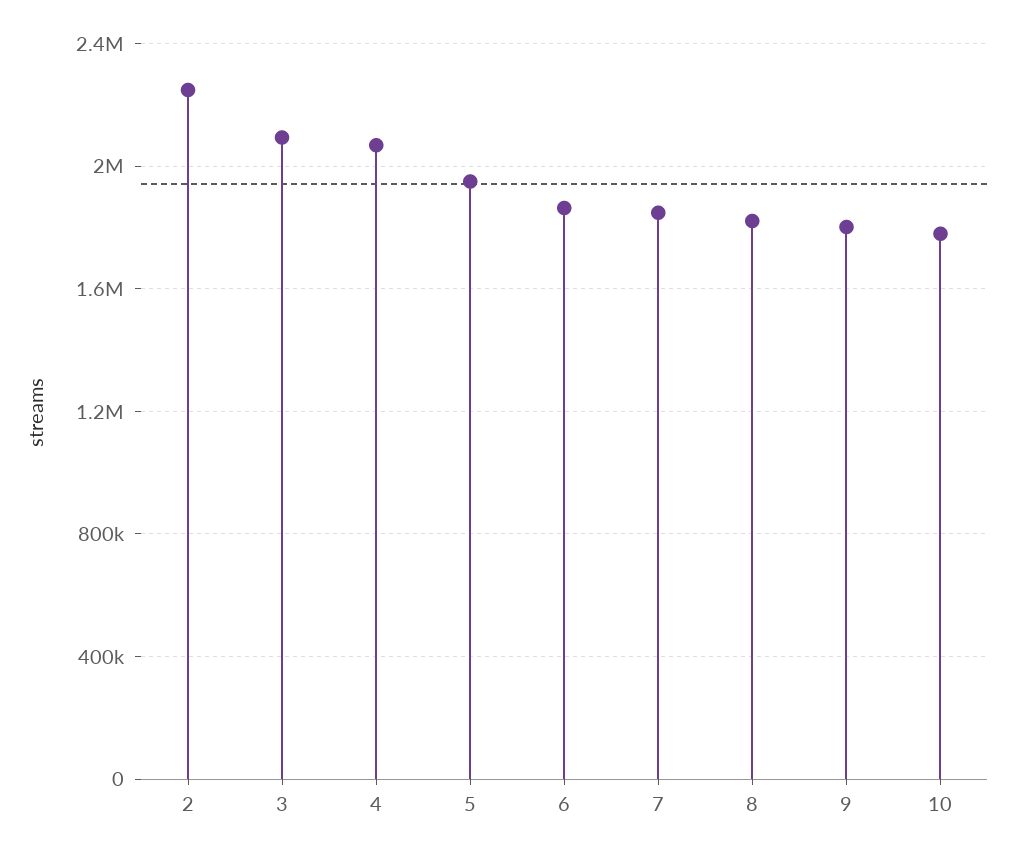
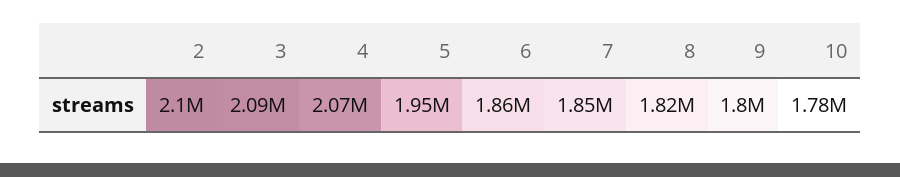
2: 2250000 -> 2100000

